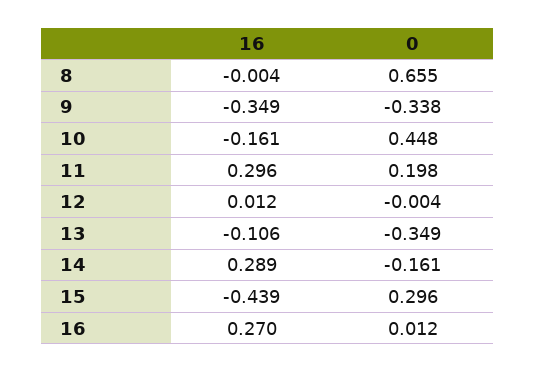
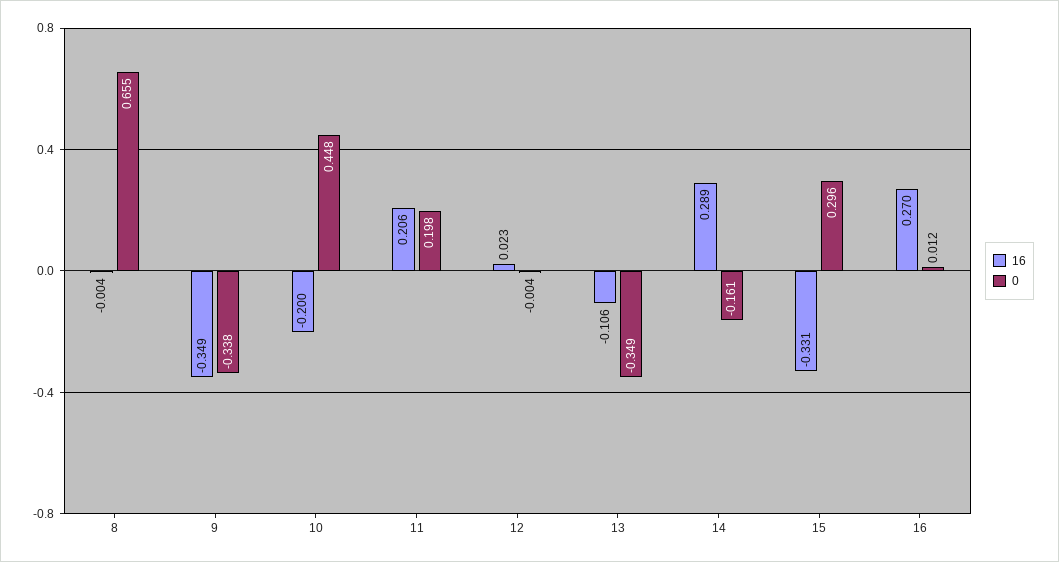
16, 10: -0.161 -> -0.2
16, 11: 0.296 -> 0.206
16, 12: 0.012 -> 0.023
16, 15: -0.439 -> -0.331

